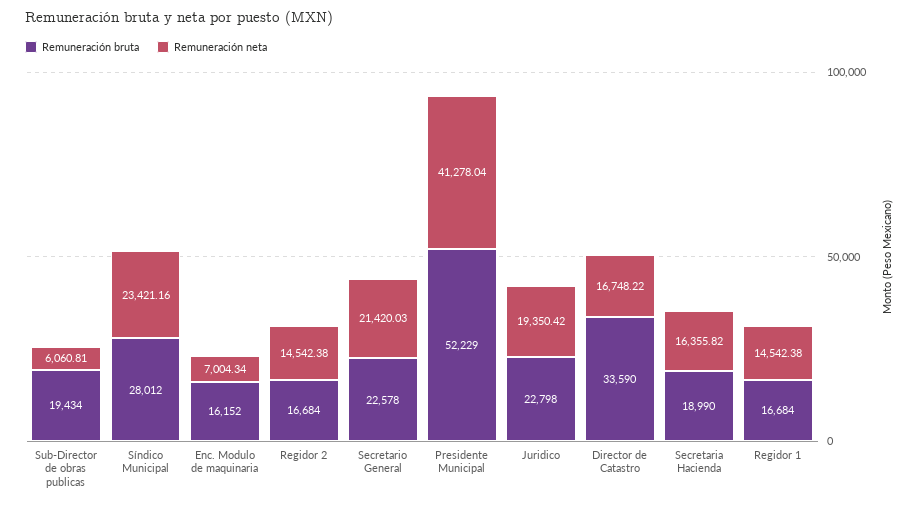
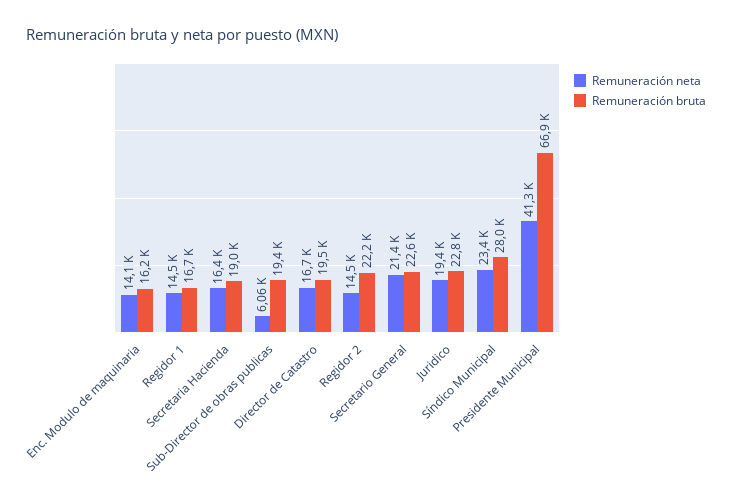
Remuneración neta, Enc. Modulo de maquinaria: 7004.34 -> 14100
Remuneración bruta, Regidor 2: 16684 -> 22200
Remuneración bruta, Presidente Municipal: 52229 -> 66900
Remuneración bruta, Director de Catastro: 33590 -> 19500

